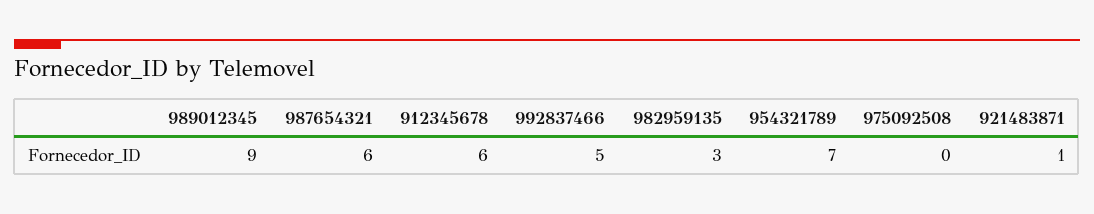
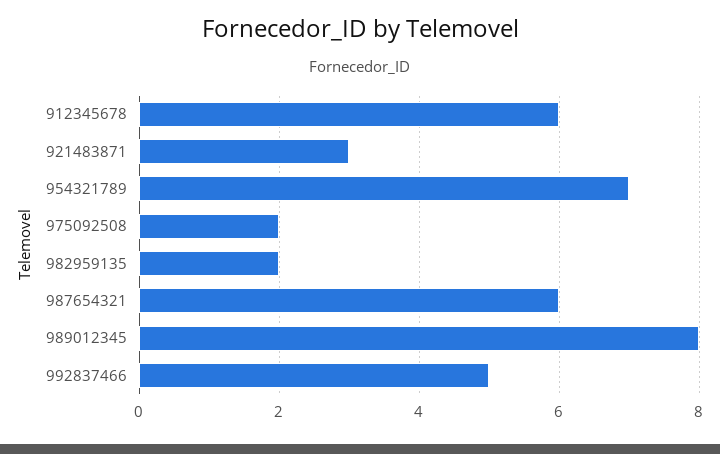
989012345: 9 -> 8
982959135: 3 -> 2
975092508: 0 -> 2
921483871: 1 -> 3

